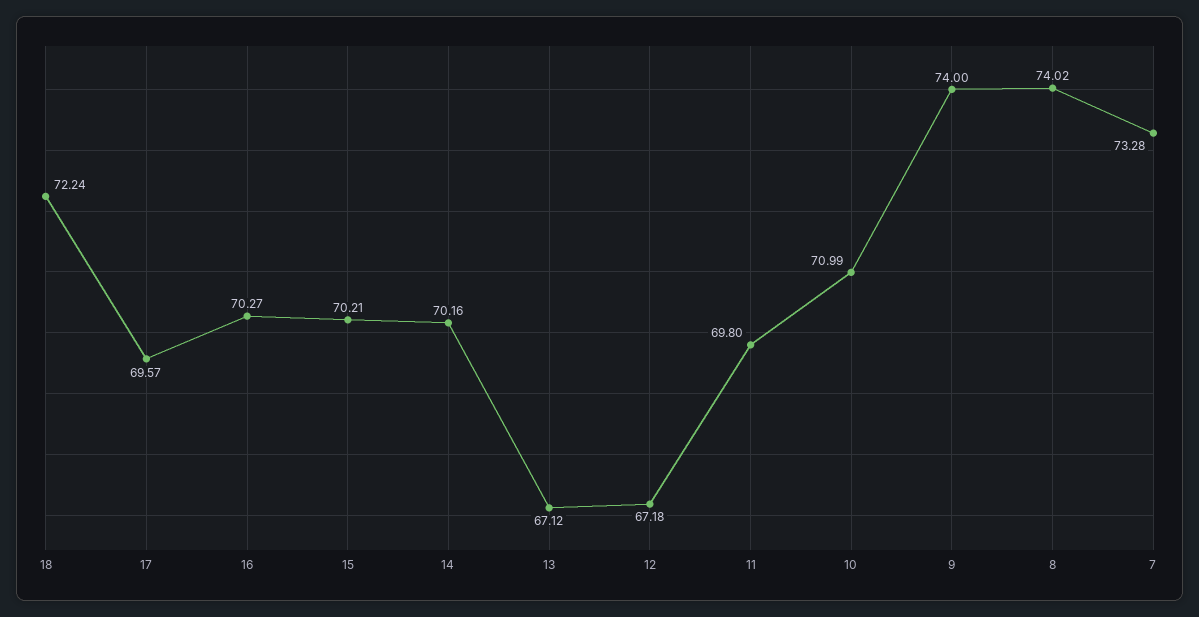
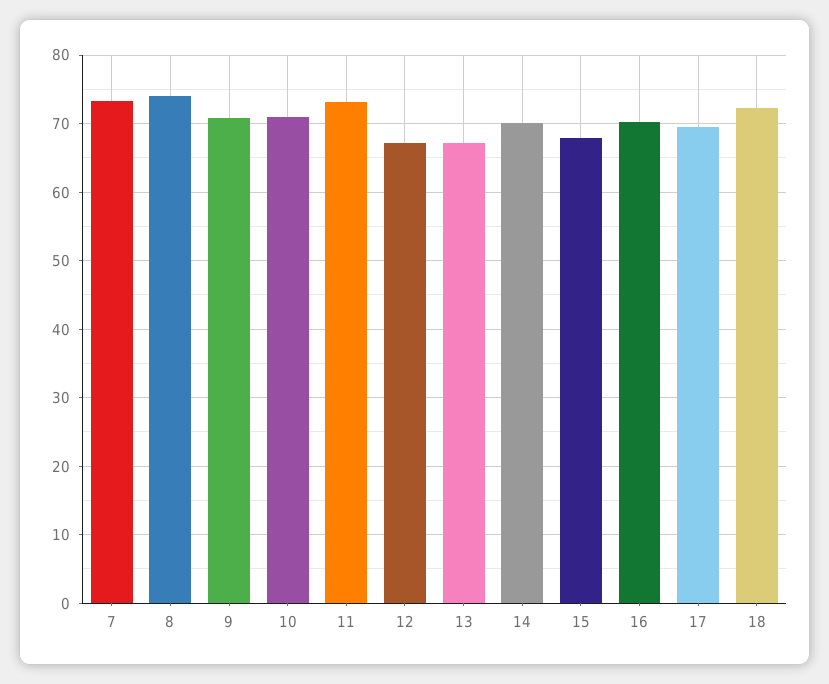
15: 70.21 -> 68
11: 69.8 -> 73
9: 74 -> 71

